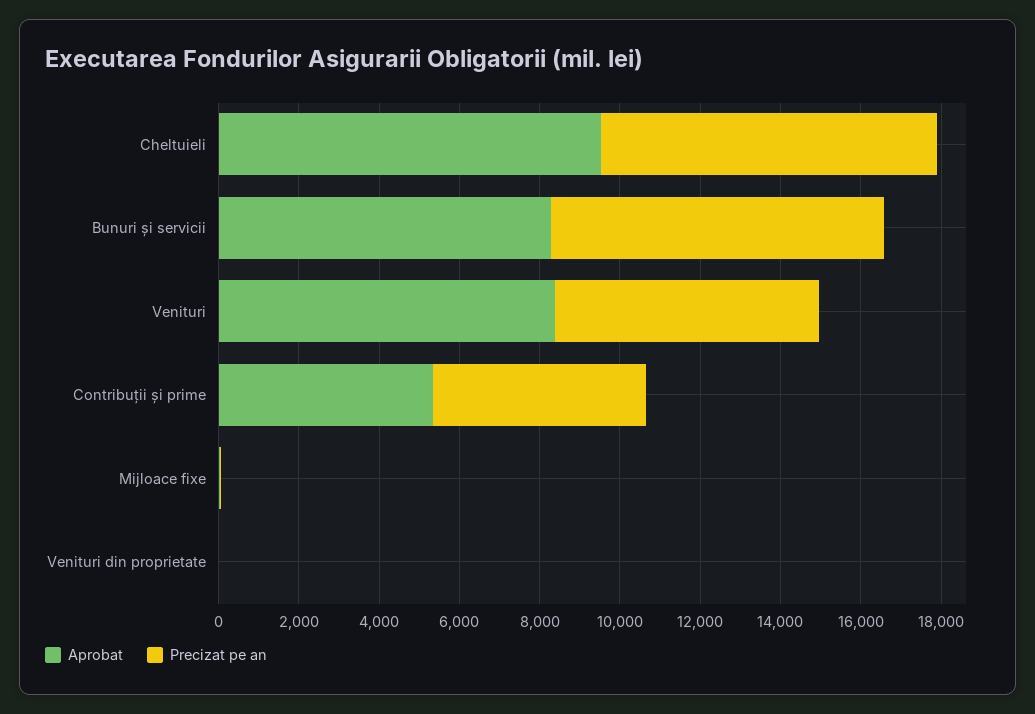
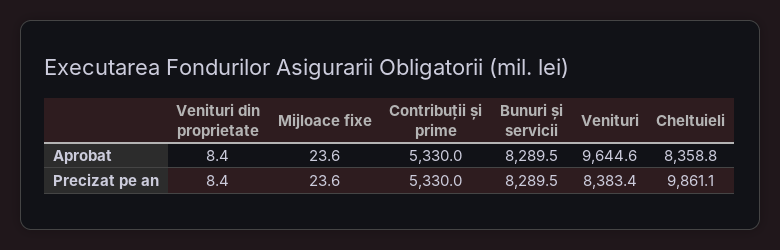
Aprobat, Cheltuieli: 9500 -> 8358.8
Precizat pe an, Cheltuieli: 8500 -> 9861.1
Aprobat, Venituri: 8500 -> 9644.6
Precizat pe an, Venituri: 6500 -> 8383.4

